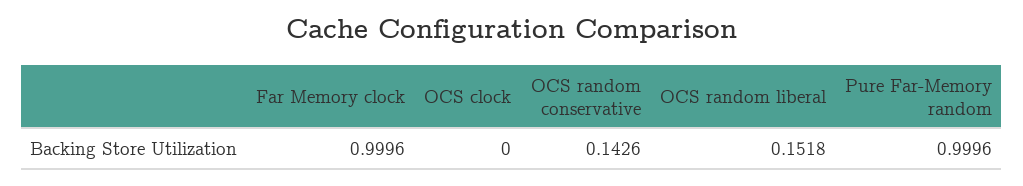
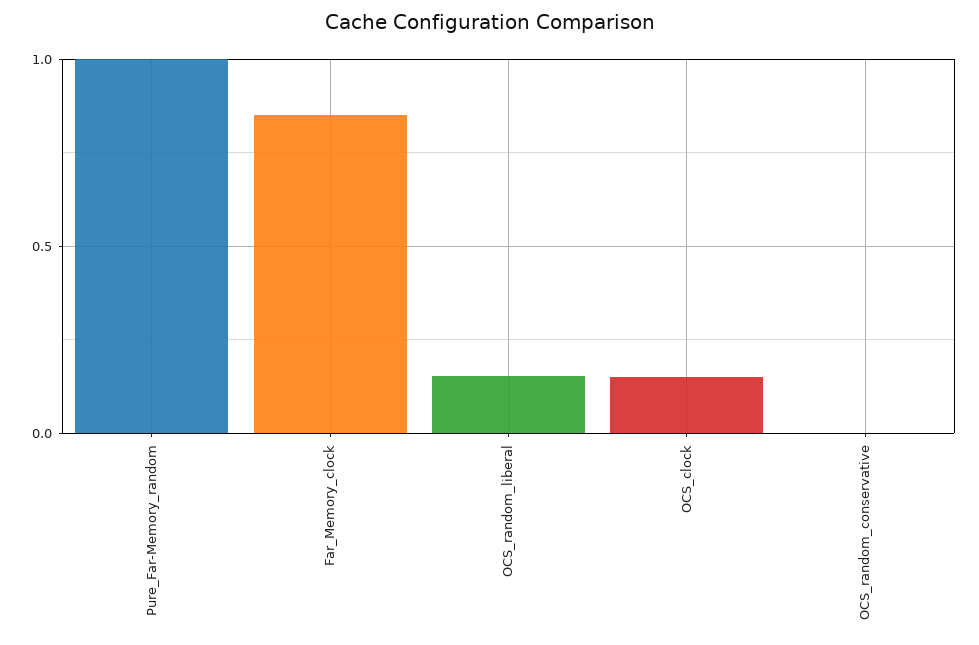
Far Memory clock: 0.9996 -> 0.85
OCS clock: 0 -> 0.15
OCS random conservative: 0.1426 -> 0

